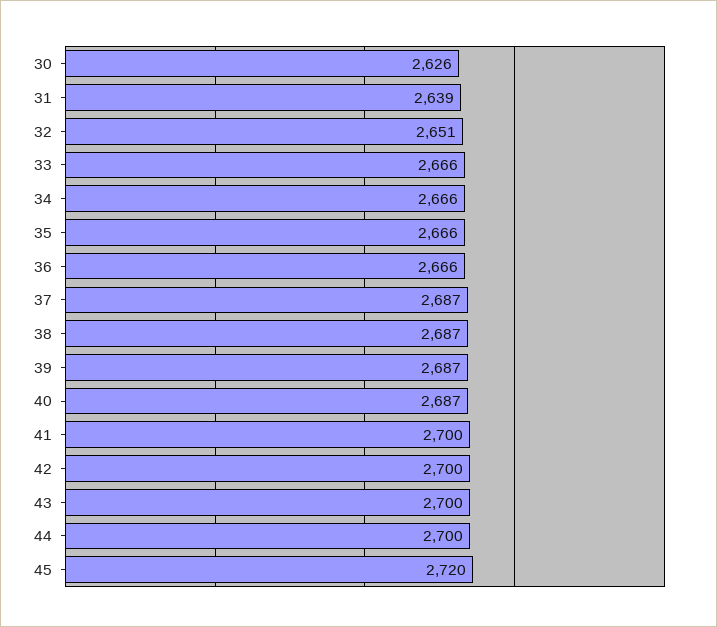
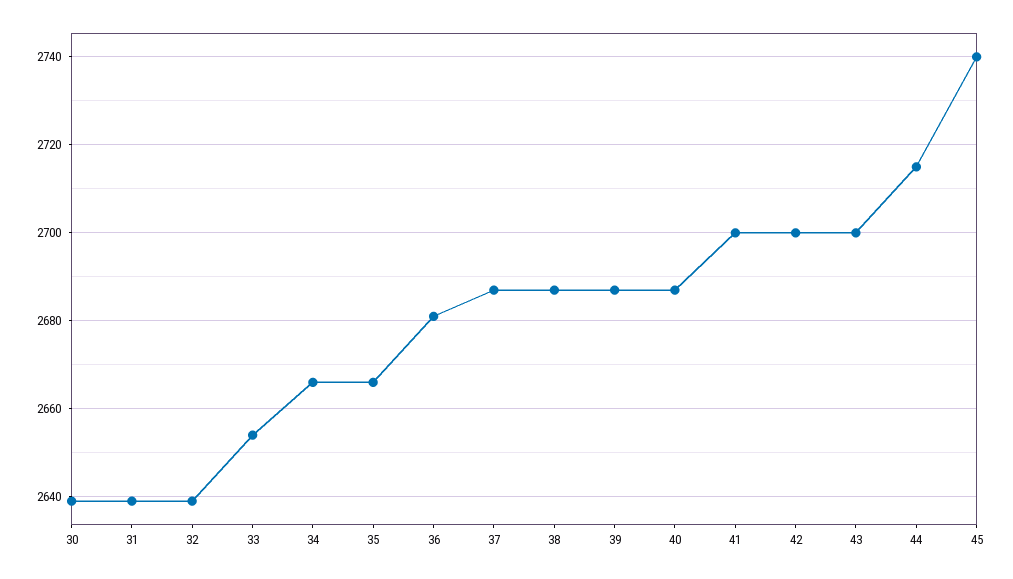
30: 2626 -> 2640
32: 2651 -> 2640
33: 2666 -> 2655
36: 2666 -> 2680
44: 2700 -> 2715
45: 2720 -> 2740

